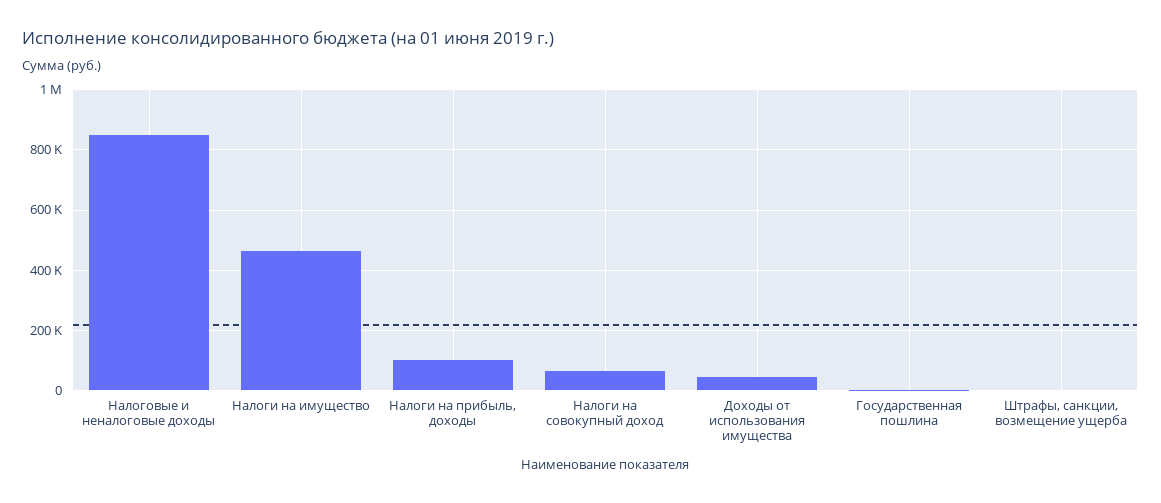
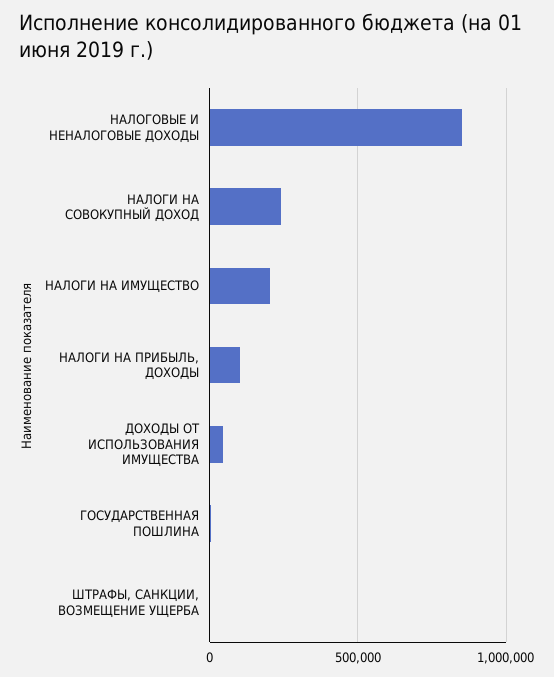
Налоги на имущество: 460000 -> 200000
Налоги на совокупный доход: 60000 -> 250000

